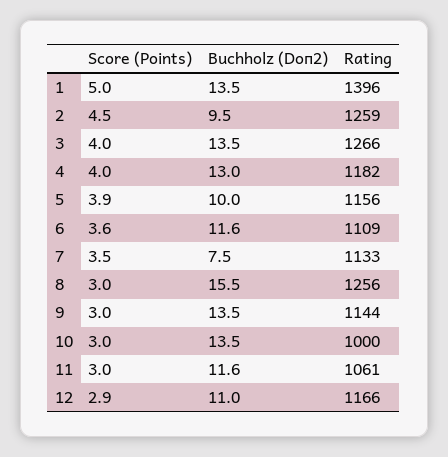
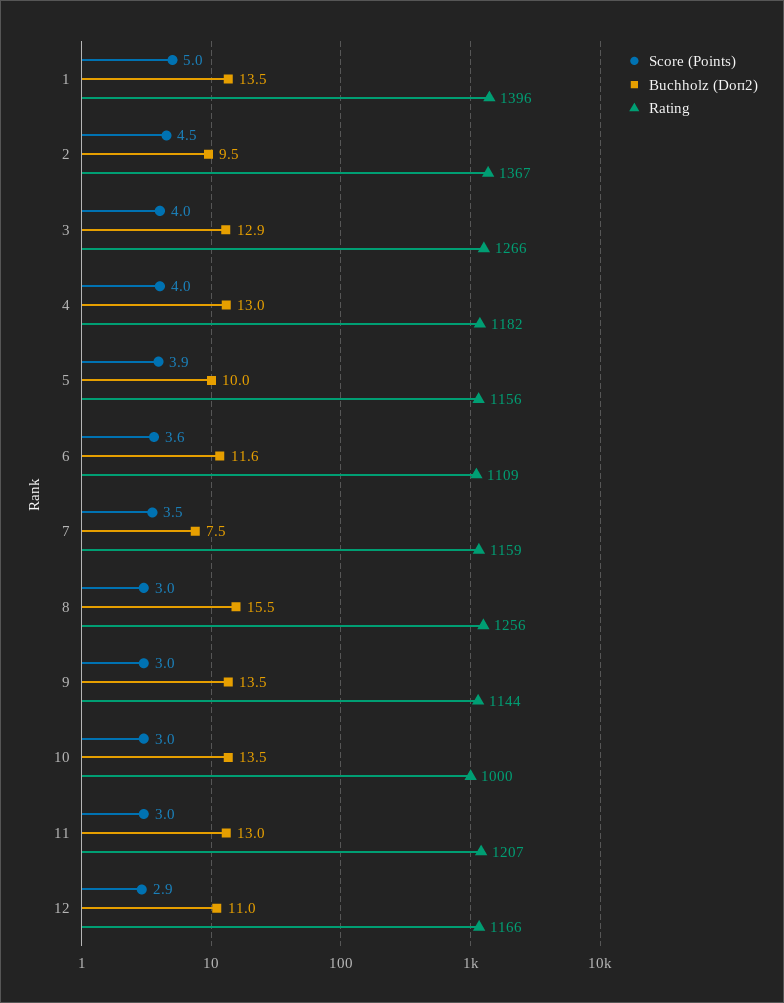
Rating, 2: 1259 -> 1367
Buchholz (Doп2), 3: 13.5 -> 12.9
Rating, 7: 1133 -> 1159
Buchholz (Doп2), 11: 11.6 -> 13
Rating, 11: 1061 -> 1207

